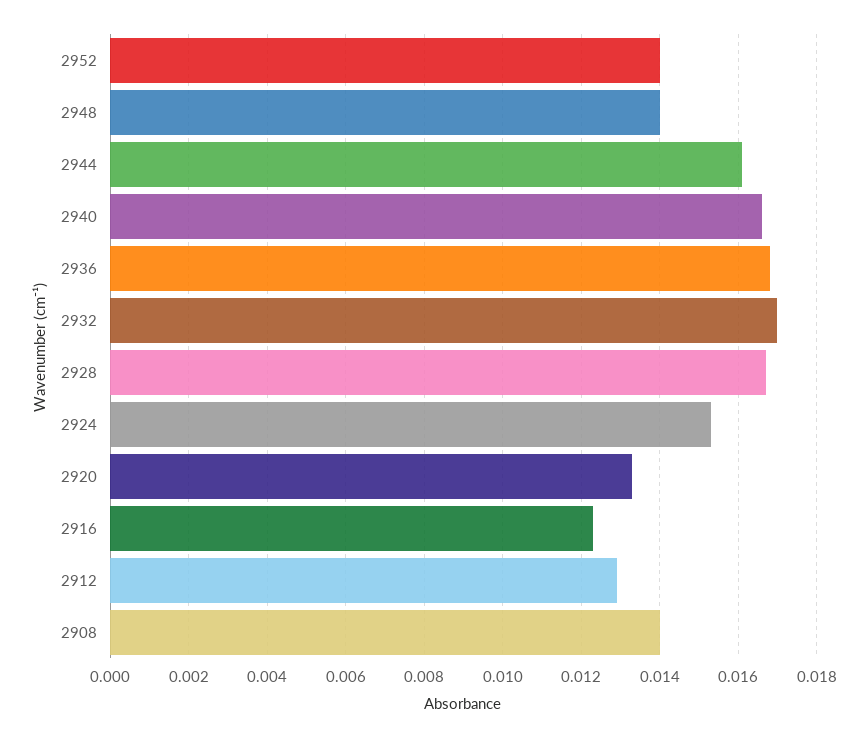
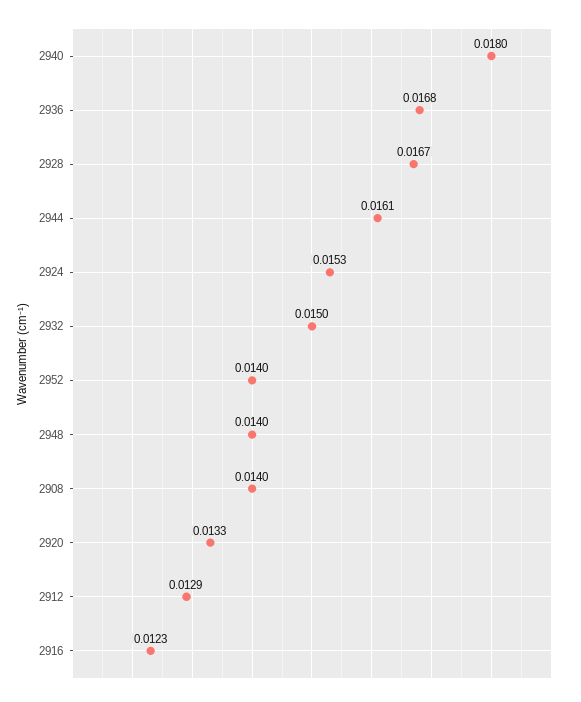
2940: 0.0165 -> 0.018
2932: 0.017 -> 0.015

